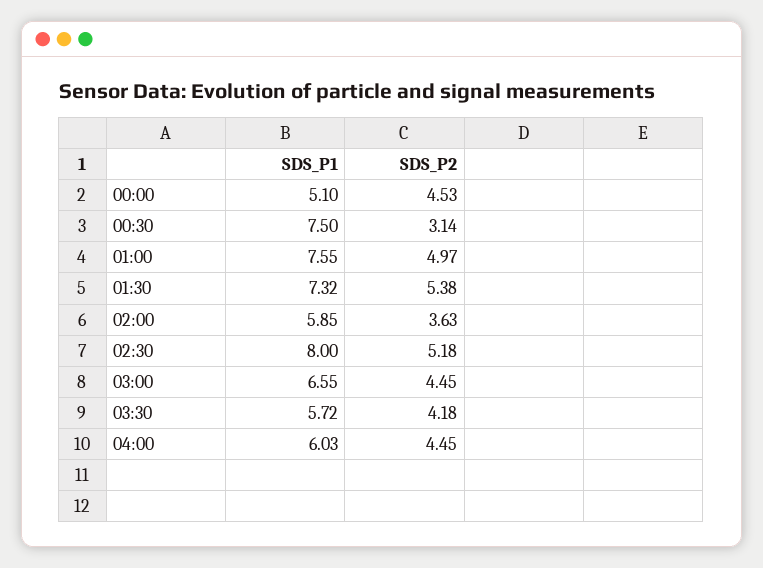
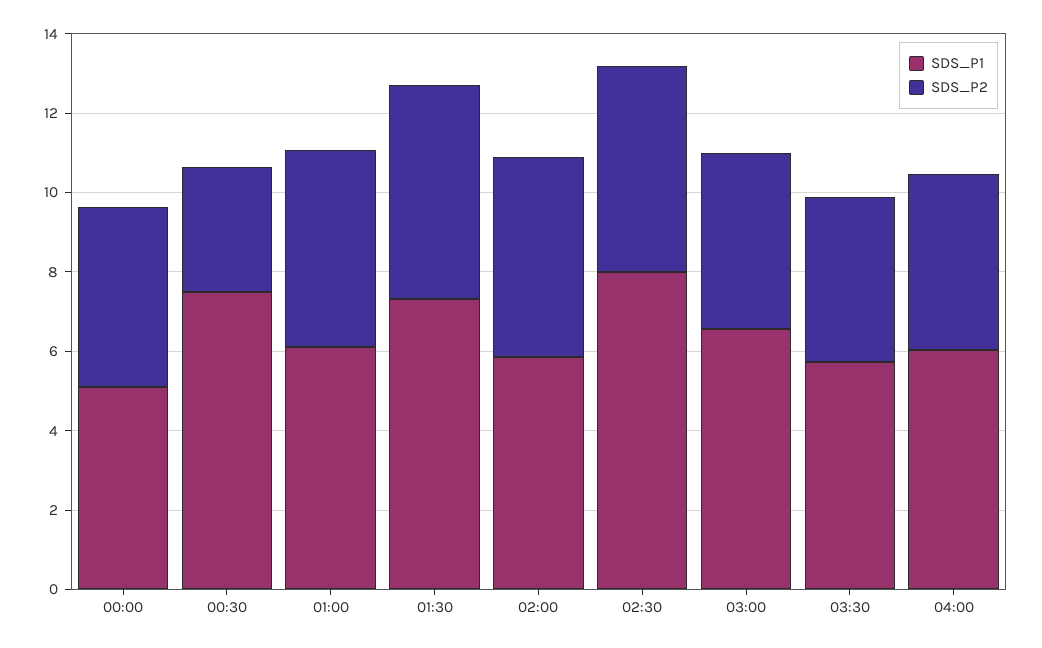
SDS_P1, 01:00: 7.55 -> 6
SDS_P2, 02:00: 3.63 -> 5

